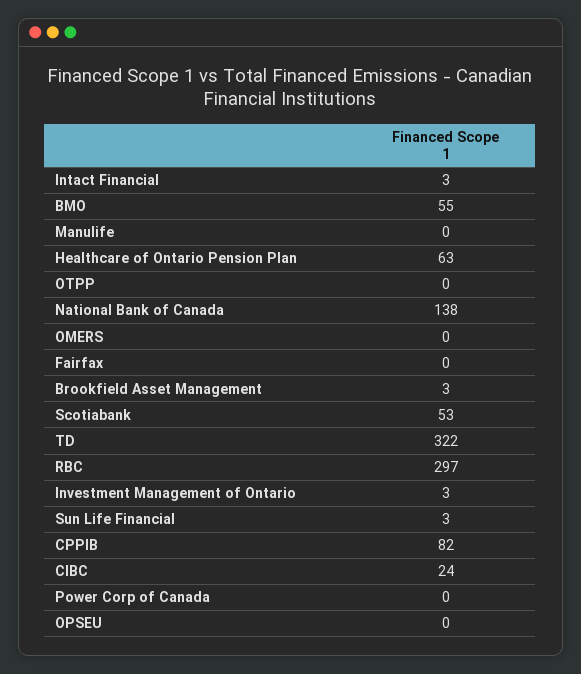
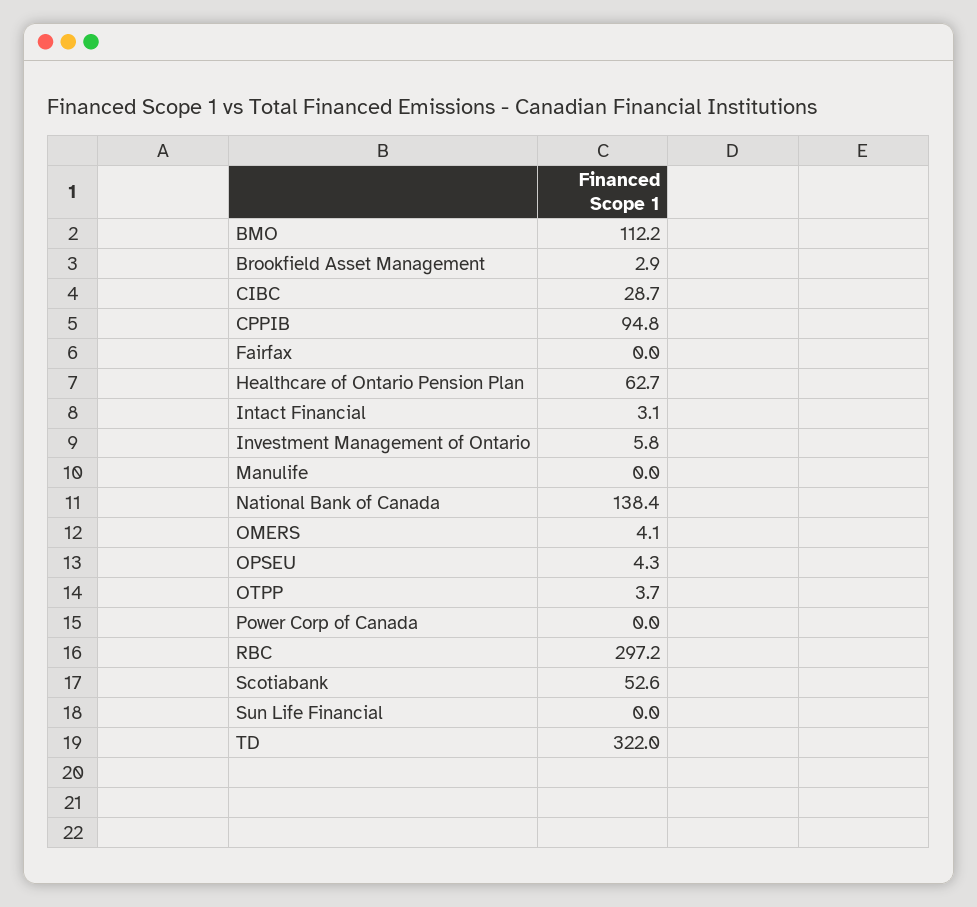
BMO: 55 -> 112.2
OTPP: 0 -> 3.7
OMERS: 0 -> 4.1
Investment Management of Ontario: 3 -> 5.8
Sun Life Financial: 3 -> 0
CPPIB: 82 -> 94.8
CIBC: 24 -> 28.7
OPSEU: 0 -> 4.3

